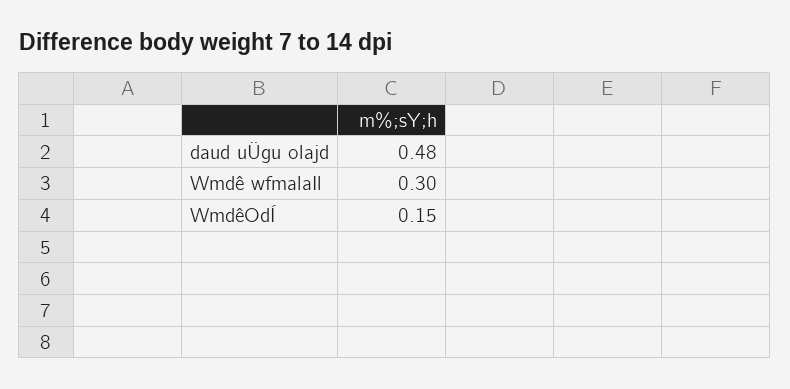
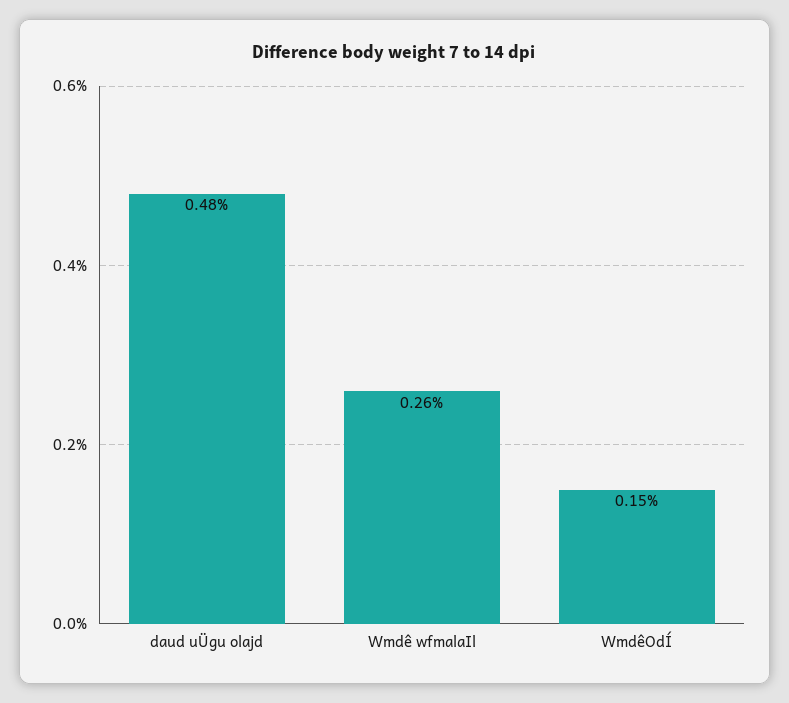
Wmdê wfmalaIl: 0.3 -> 0.26

